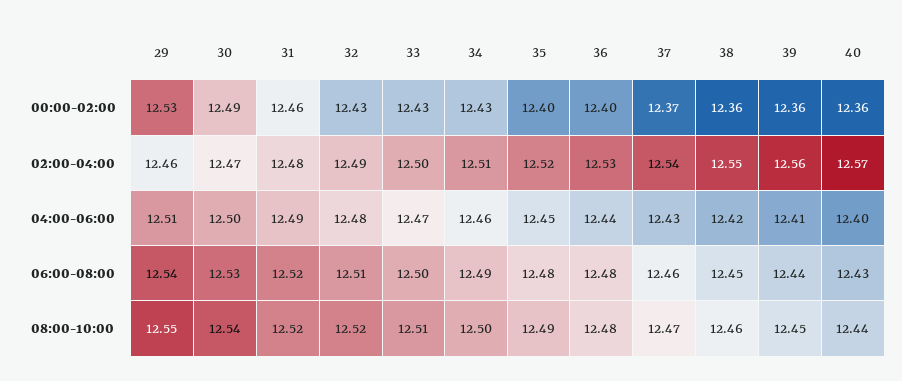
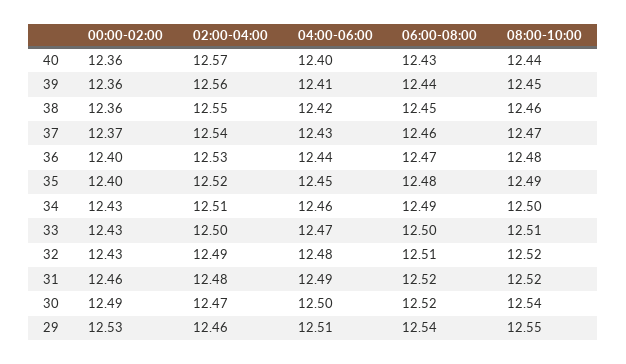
30, 06:00-08:00: 12.53 -> 12.52
36, 06:00-08:00: 12.48 -> 12.47

